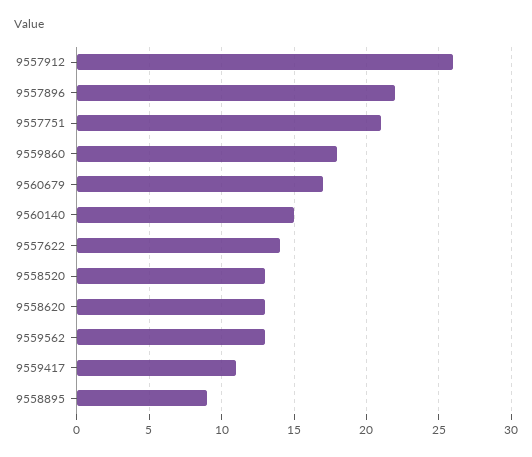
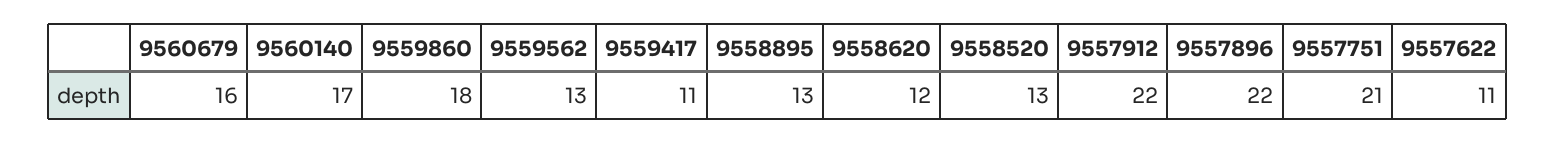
9557912: 26 -> 22
9560679: 17 -> 16
9560140: 15 -> 17
9557622: 14 -> 11
9558620: 13 -> 12
9558895: 9 -> 13

